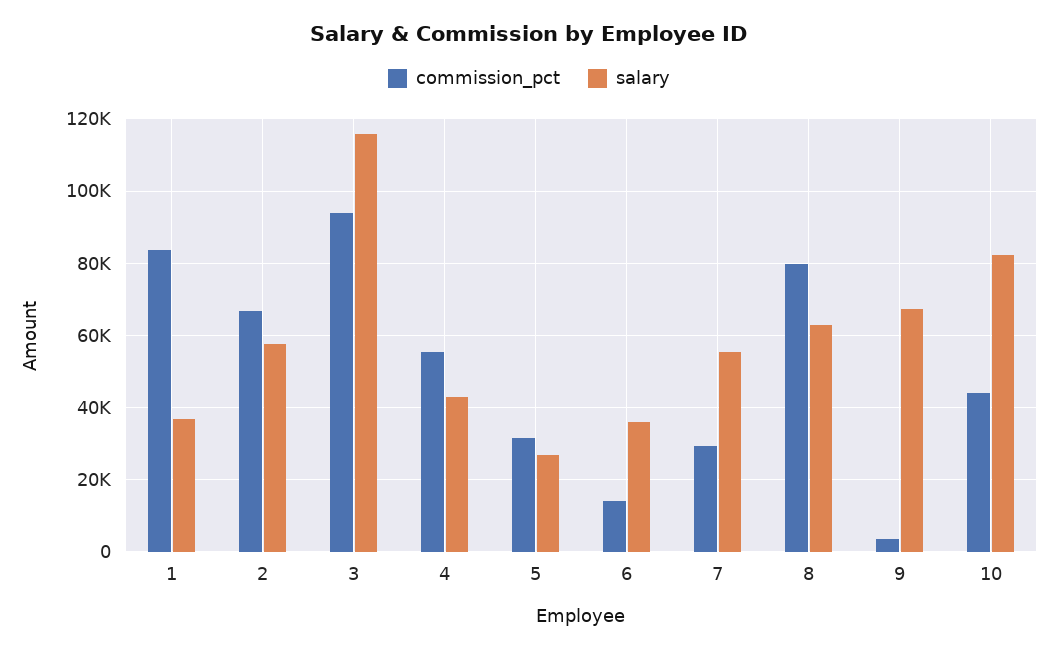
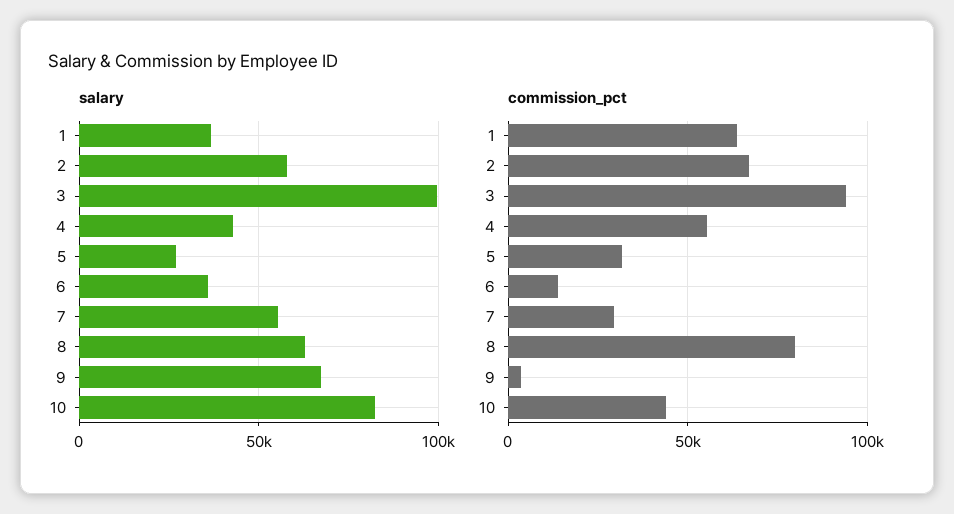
commission_pct, 1: 84000 -> 65000
salary, 3: 116000 -> 100000

